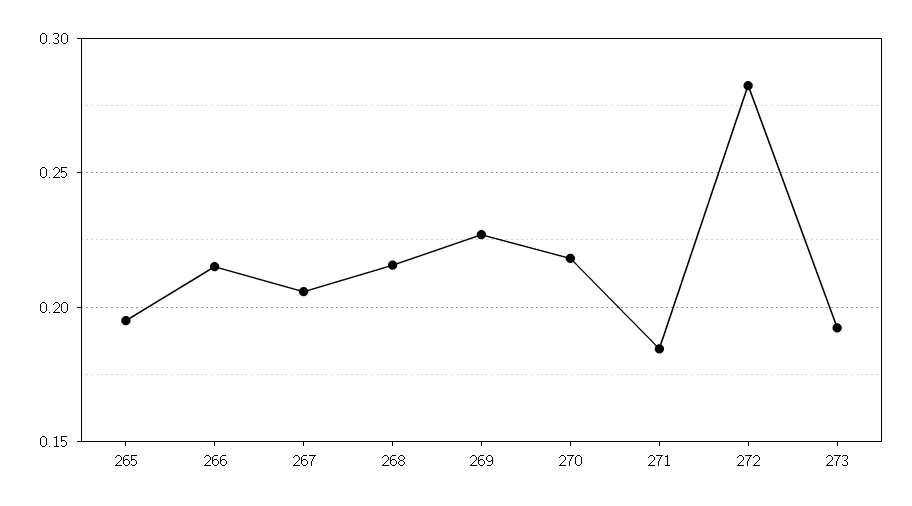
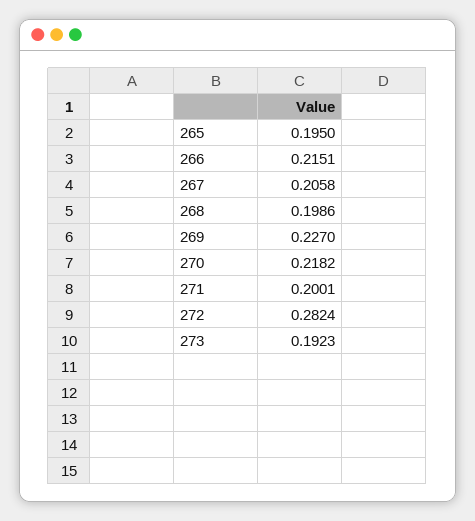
268: 0.215 -> 0.1986
271: 0.185 -> 0.2001

